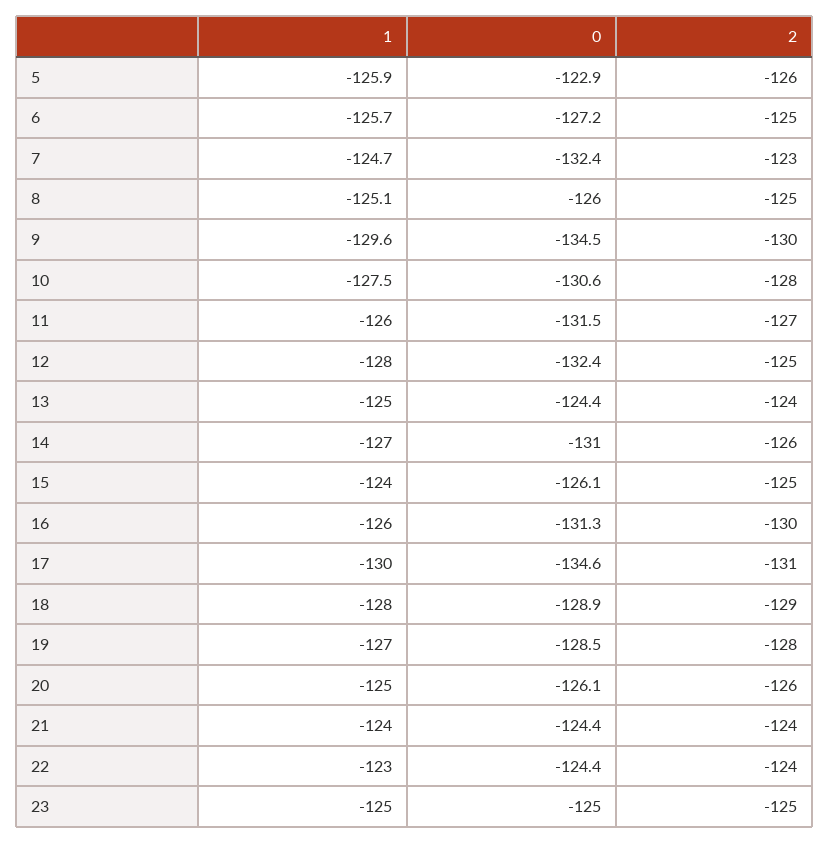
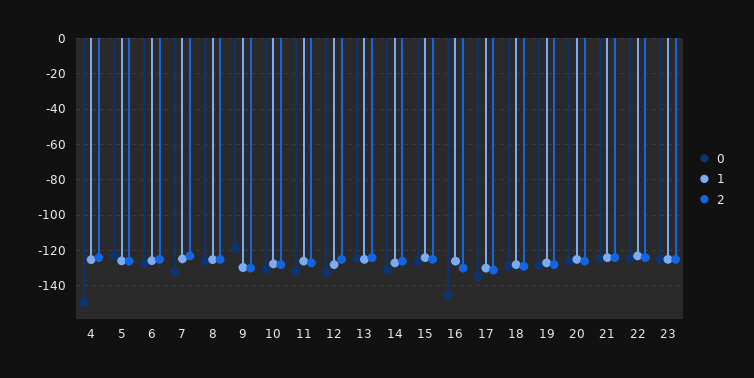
0, 9: -134.5 -> -120
0, 16: -131.3 -> -145
0, 4: none -> -150
1, 4: none -> -125
2, 4: none -> -125

